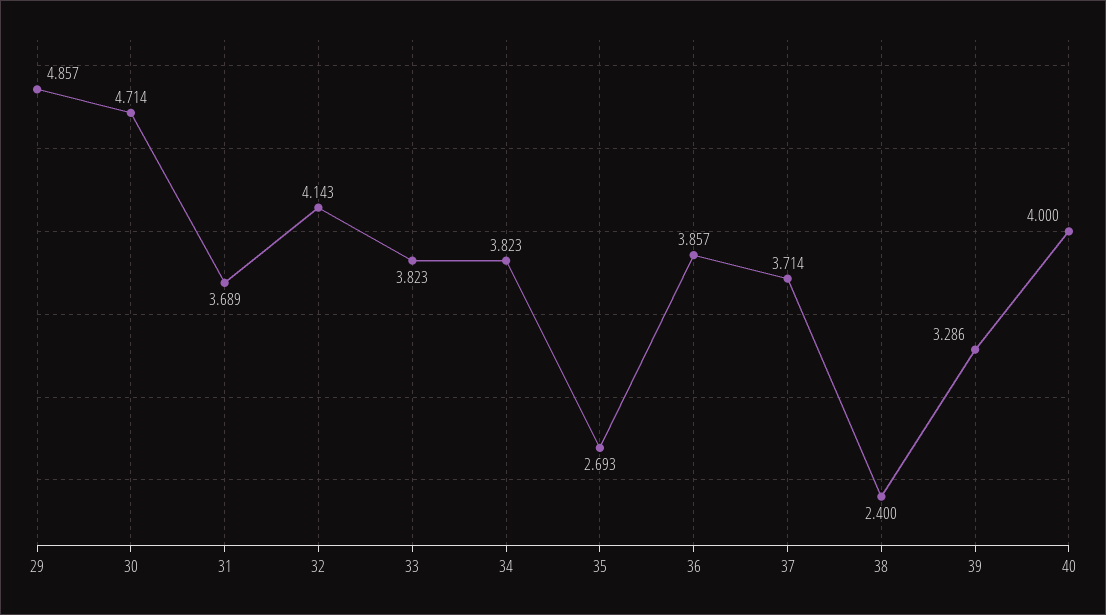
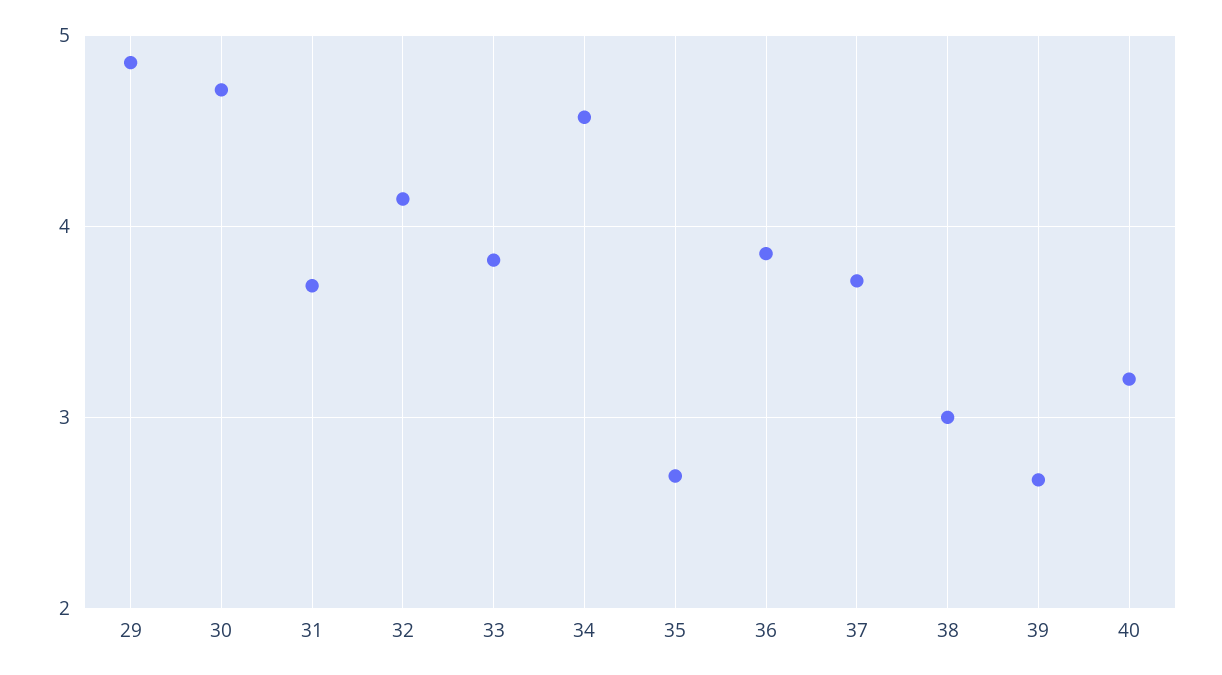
34: 3.823 -> 4.6
38: 2.4 -> 3
39: 3.286 -> 2.7
40: 4 -> 3.2

